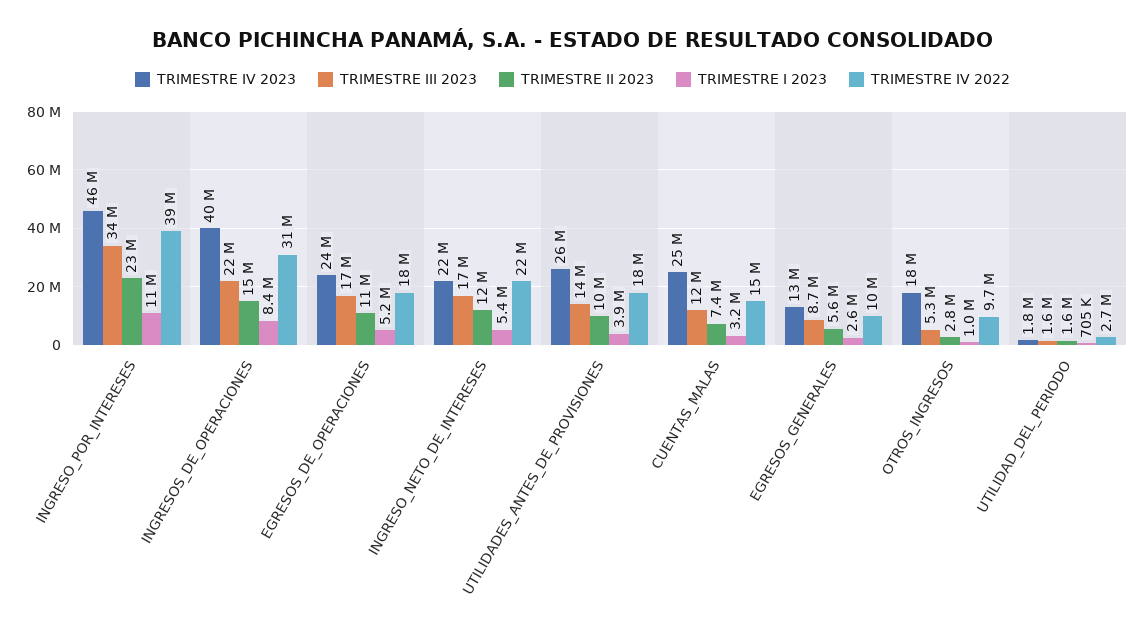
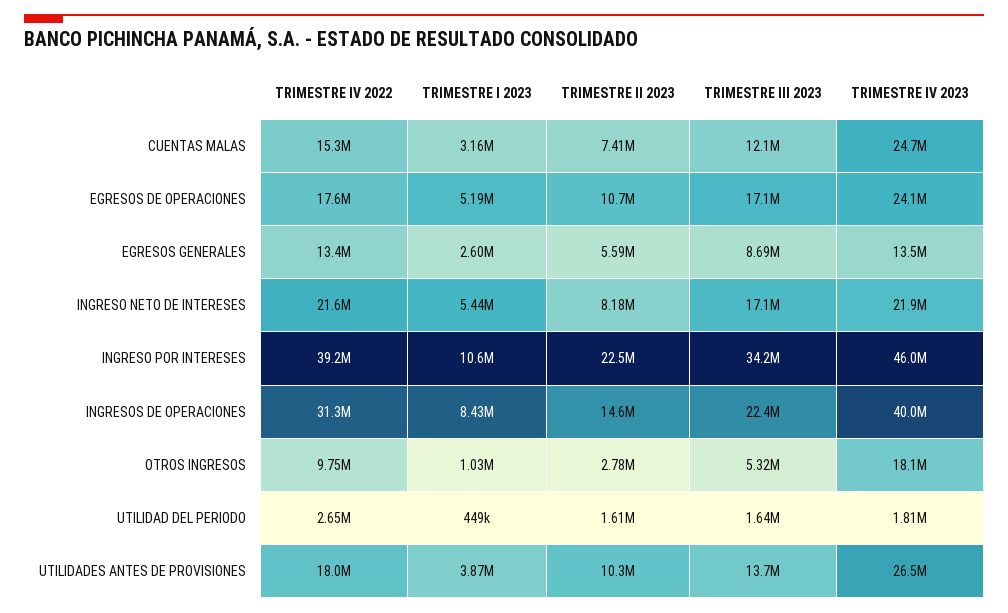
TRIMESTRE II 2023, INGRESO_NETO_DE_INTERESES: 12000000 -> 8180000
TRIMESTRE IV 2022, EGRESOS_GENERALES: 10000000 -> 13400000
TRIMESTRE I 2023, UTILIDAD_DEL_PERIODO: 705000 -> 449000

